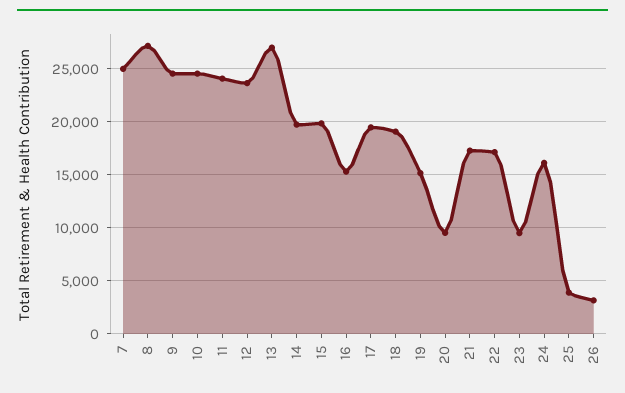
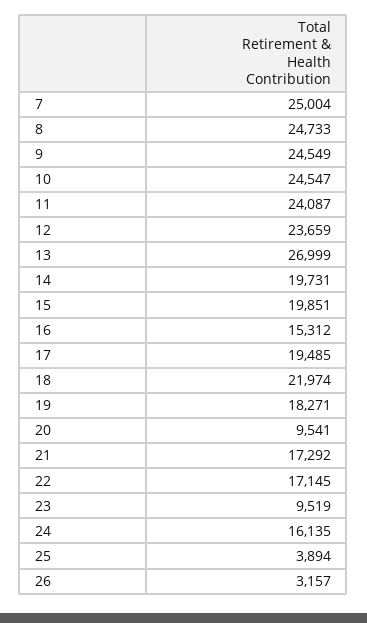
8: 27000 -> 24733
18: 19000 -> 21974
19: 15000 -> 18271

